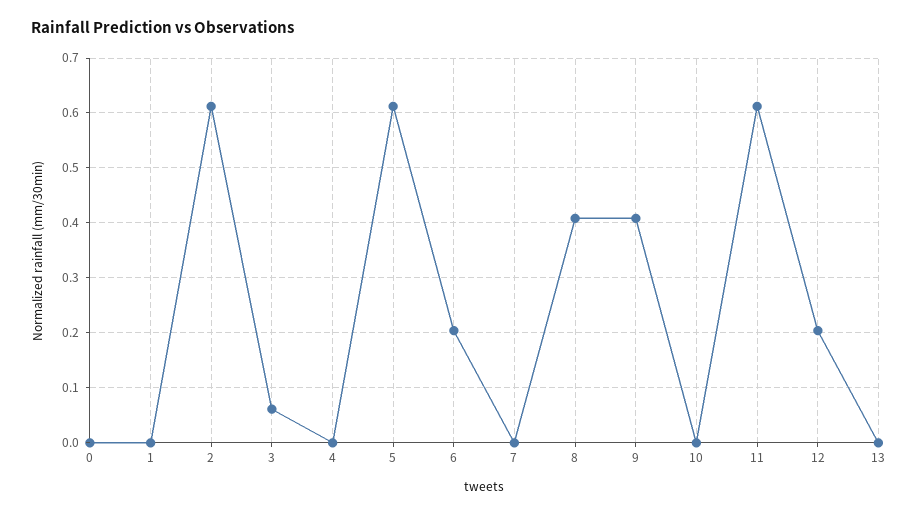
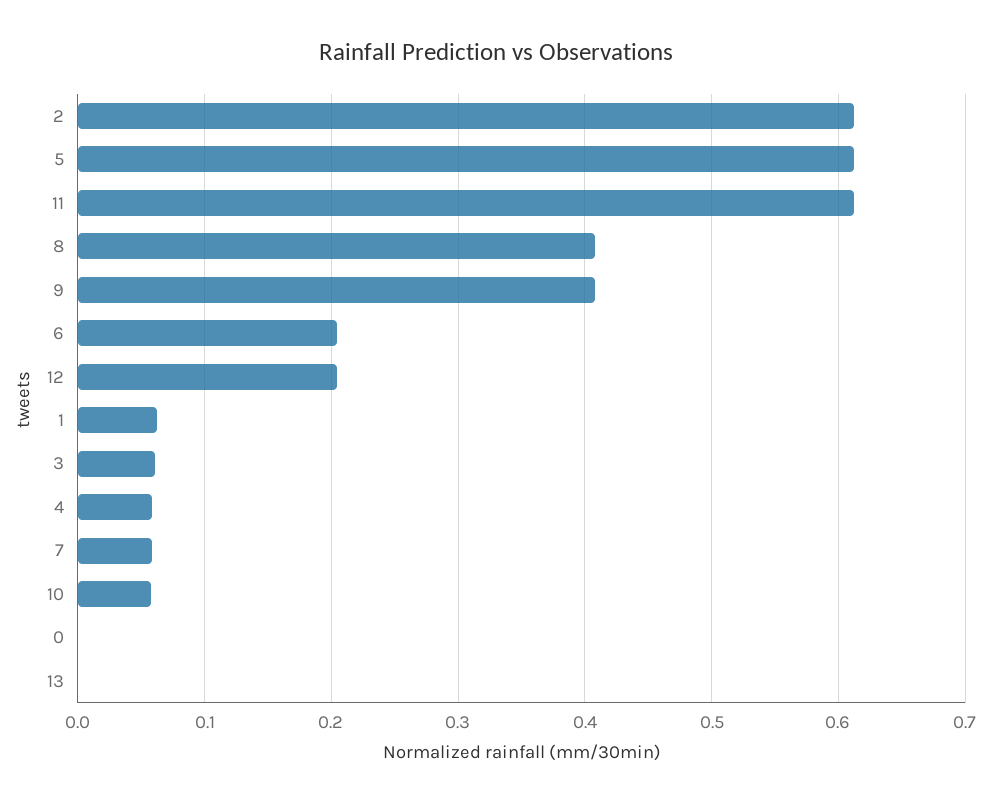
1: 0 -> 0.06
4: 0 -> 0.06
7: 0 -> 0.06
10: 0 -> 0.06

